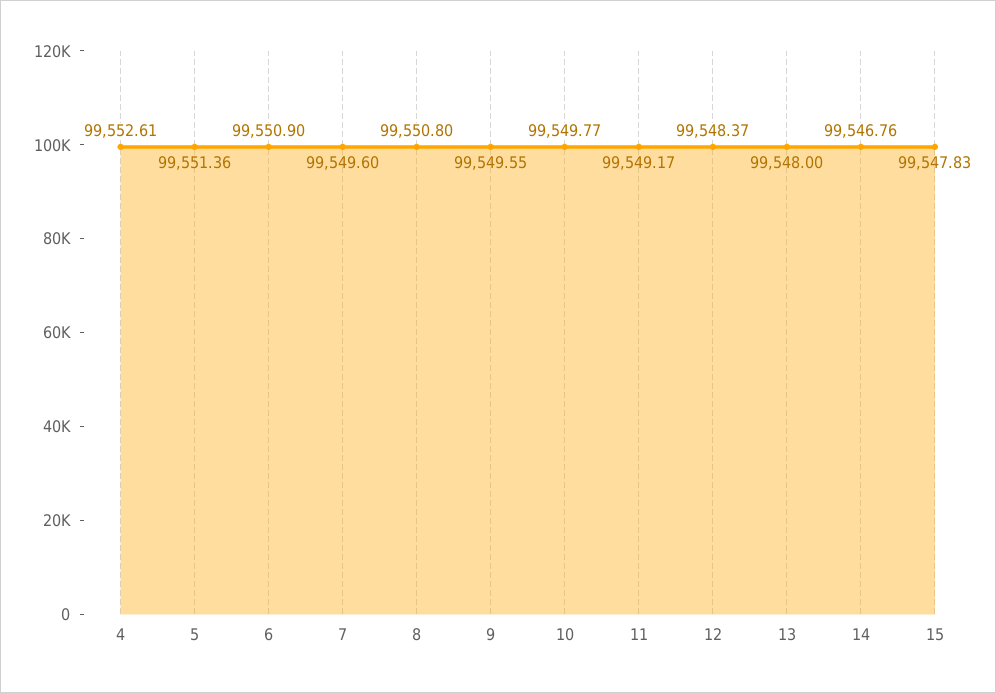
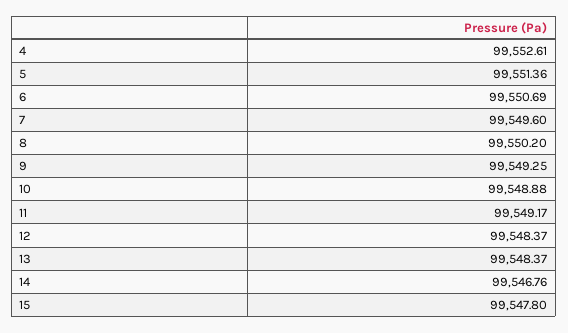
6: 99550.9 -> 99550.69
8: 99550.8 -> 99550.2
9: 99549.55 -> 99549.25
10: 99549.77 -> 99548.88
13: 99548 -> 99548.37
15: 99547.83 -> 99547.8

